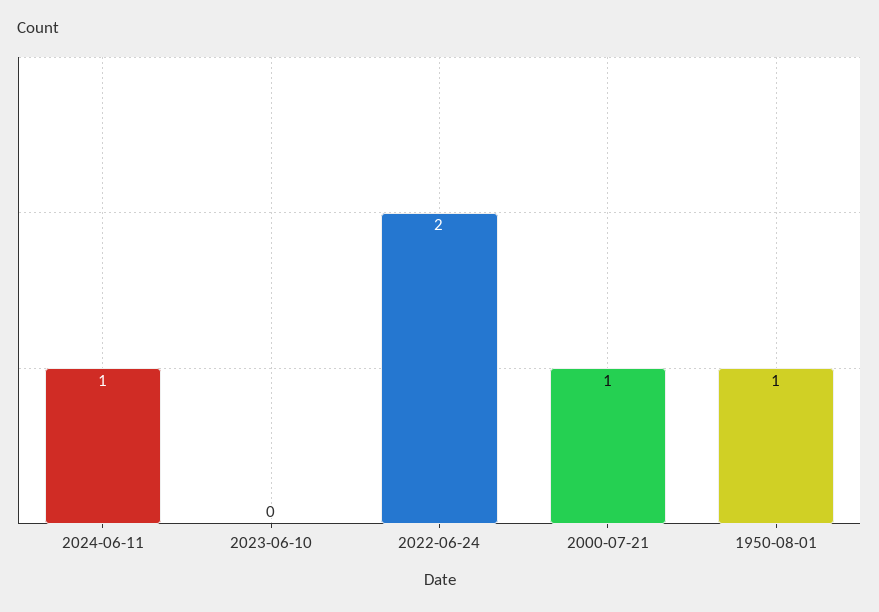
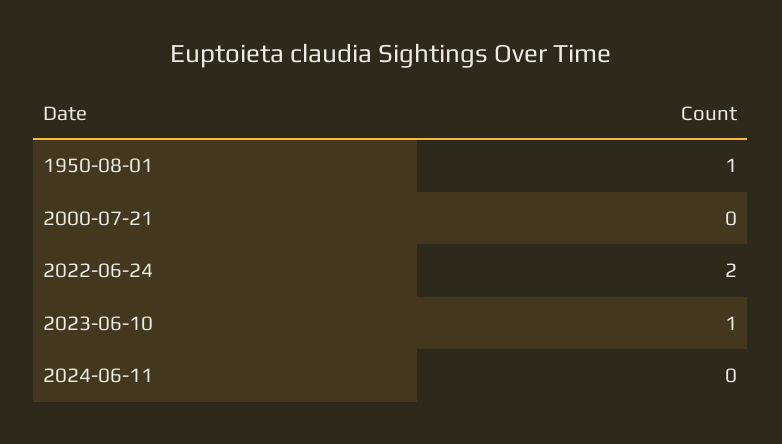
2024-06-11: 1 -> 0
2023-06-10: 0 -> 1
2000-07-21: 1 -> 0

